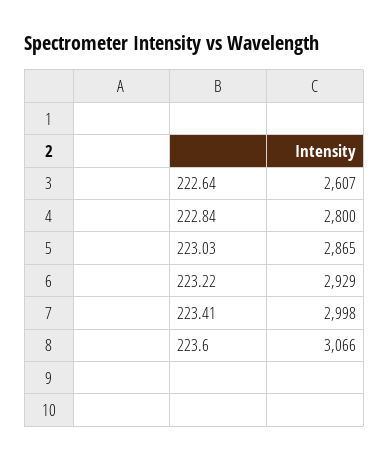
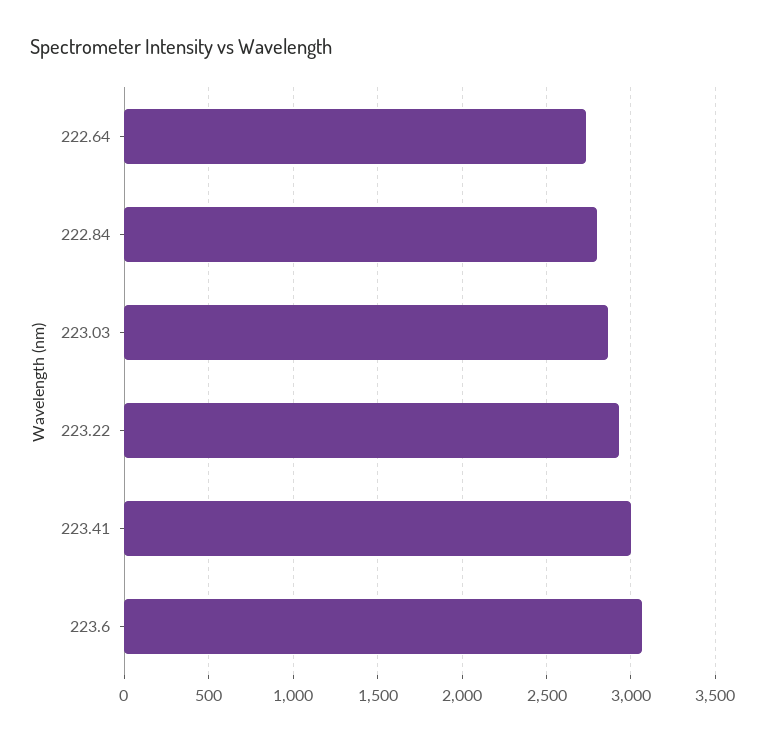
222.64: 2607 -> 2750

